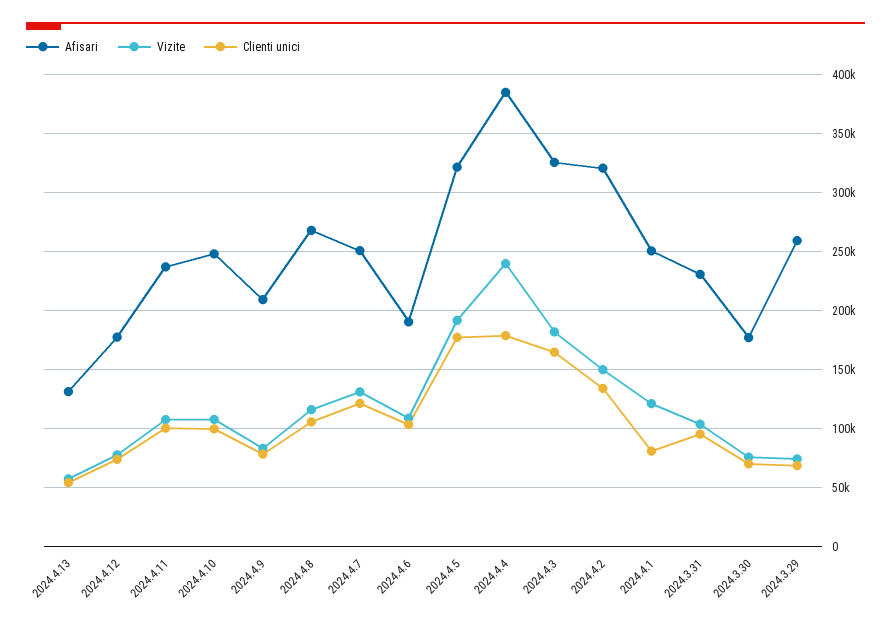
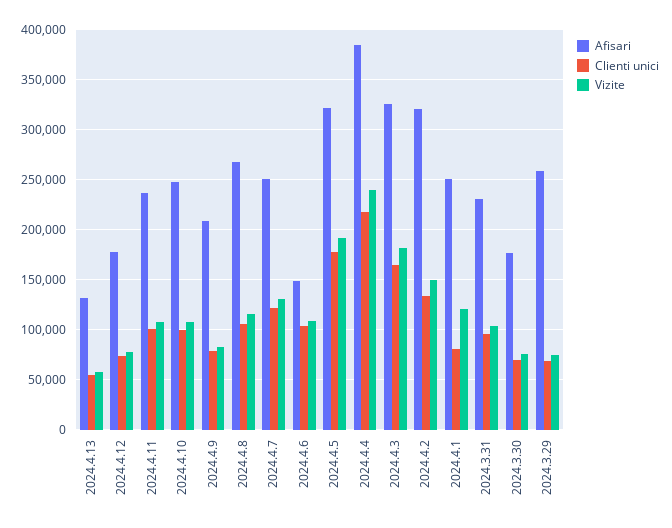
Afisari, 2024.4.6: 190000 -> 150000
Clienti unici, 2024.4.4: 180000 -> 220000

